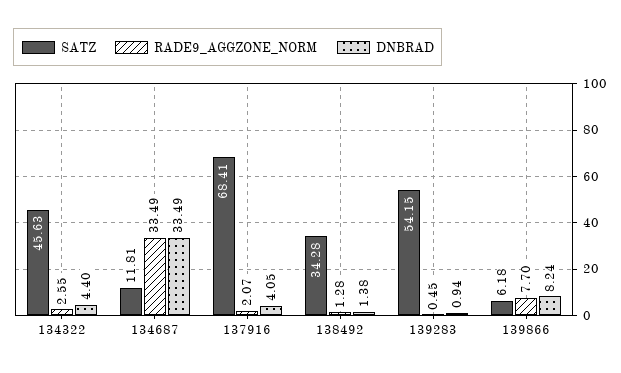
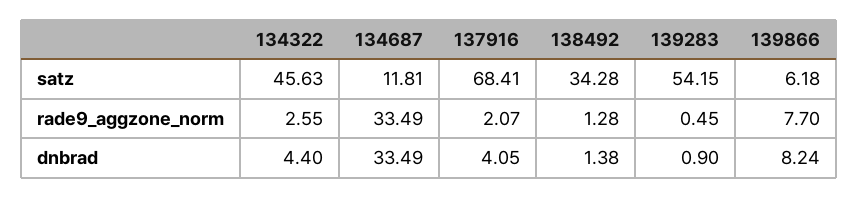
DNBRAD, 139283: 0.94 -> 0.9

